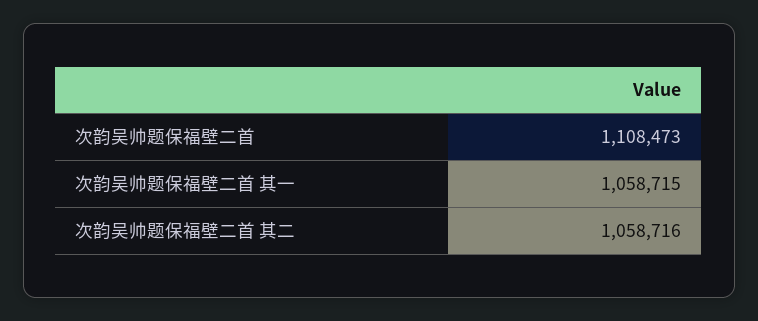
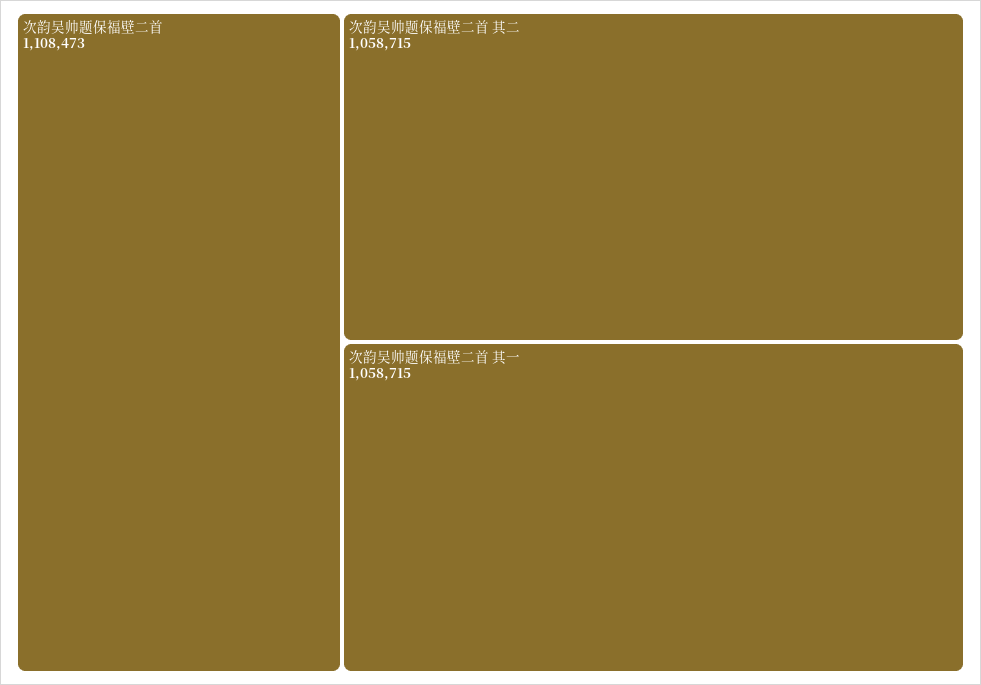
次韵吴帅题保福壁二首 其二: 1058716 -> 1058715

